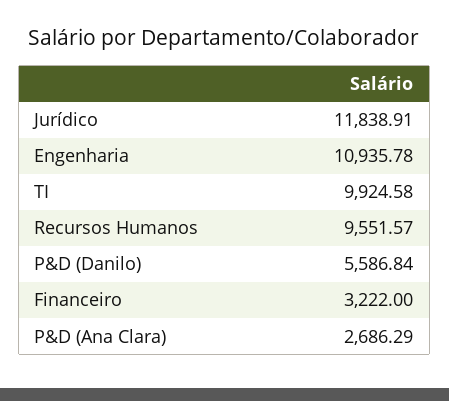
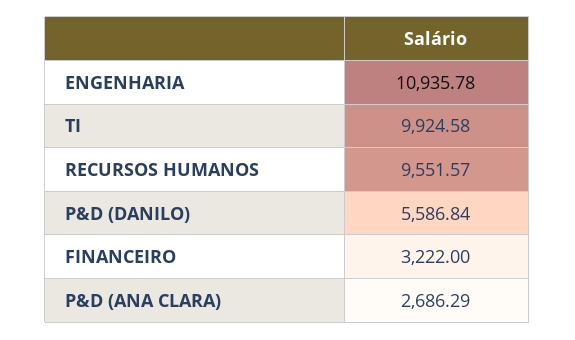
Jurídico: 11838.91 -> none

